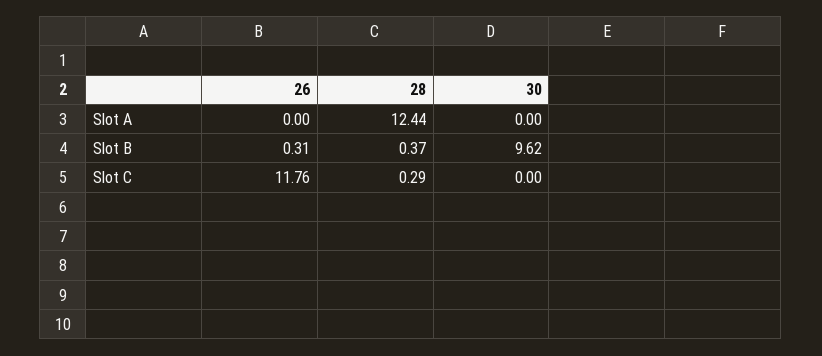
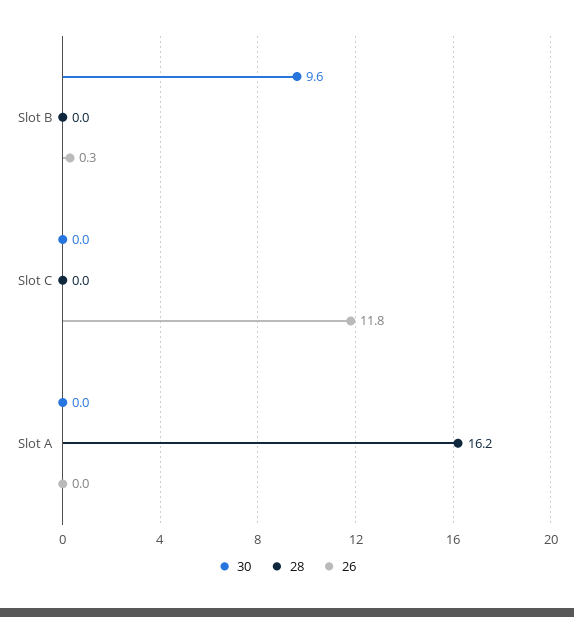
28, Slot A: 12.44 -> 16.2
28, Slot B: 0.37 -> 0
28, Slot C: 0.29 -> 0

